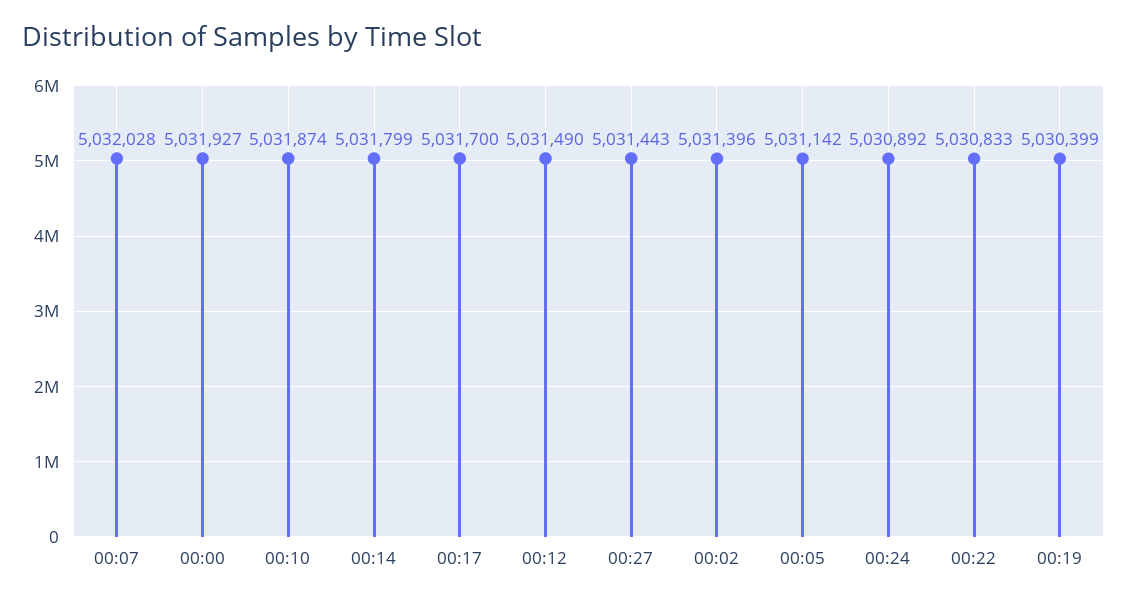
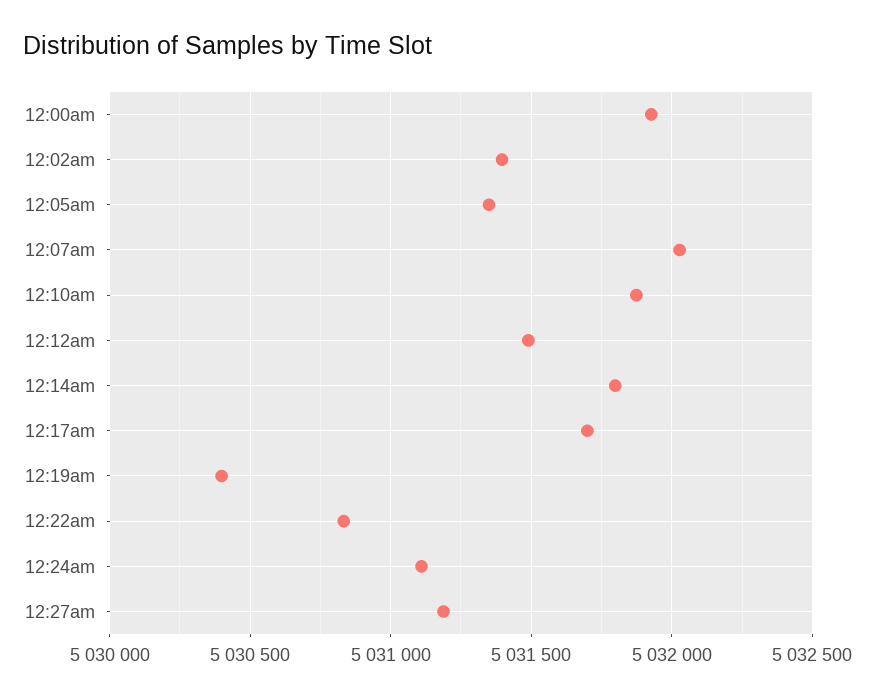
00:27: 5031443 -> 5031200
00:05: 5031142 -> 5031350
00:24: 5030892 -> 5031100

